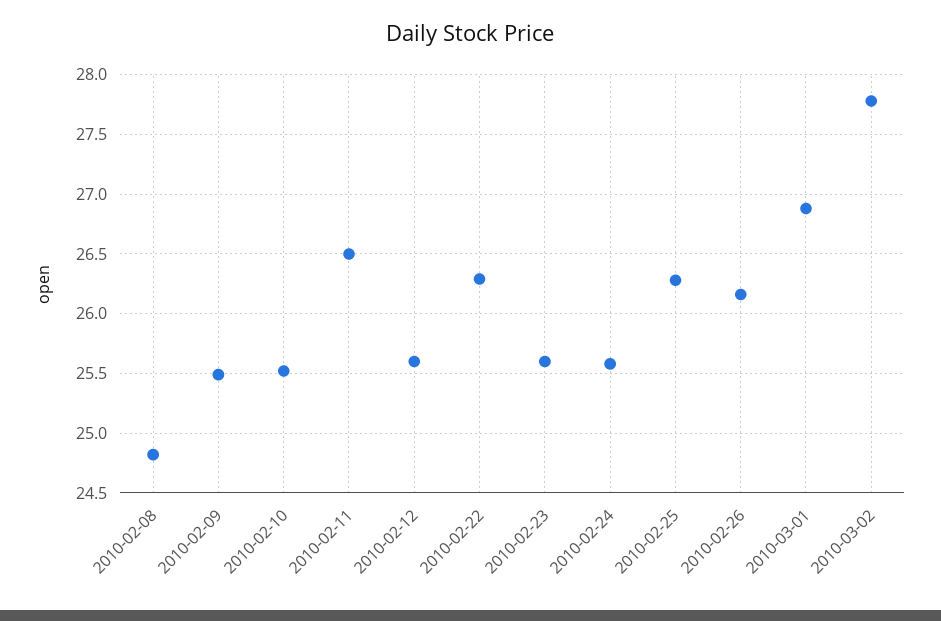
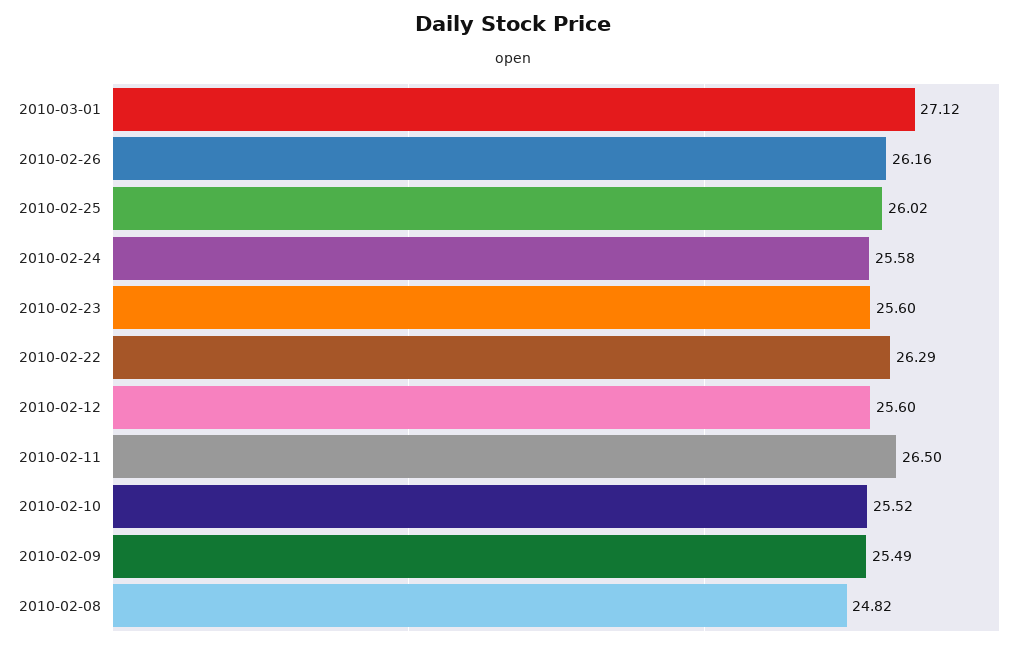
2010-02-25: 26.3 -> 26.02
2010-03-01: 26.9 -> 27.12
2010-03-02: 27.8 -> none

